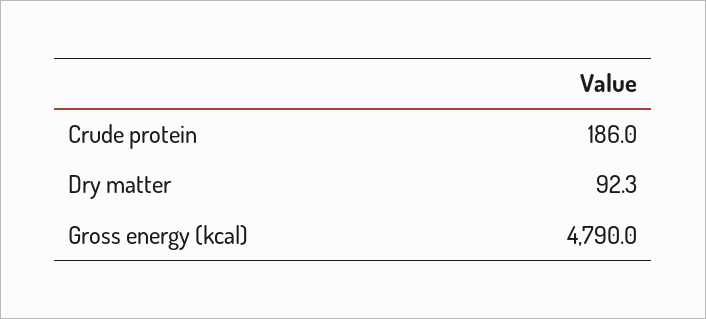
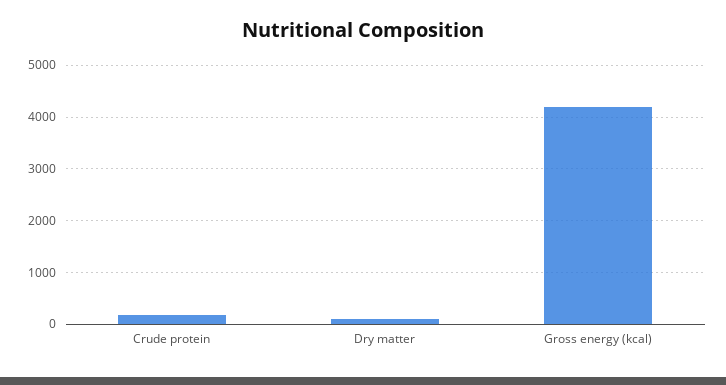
Gross energy (kcal): 4790 -> 4200

